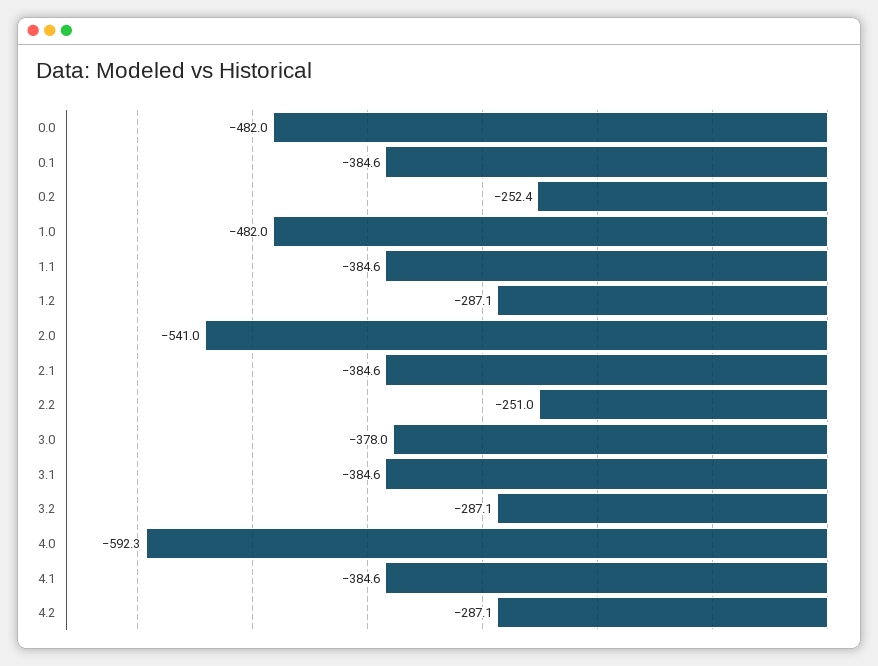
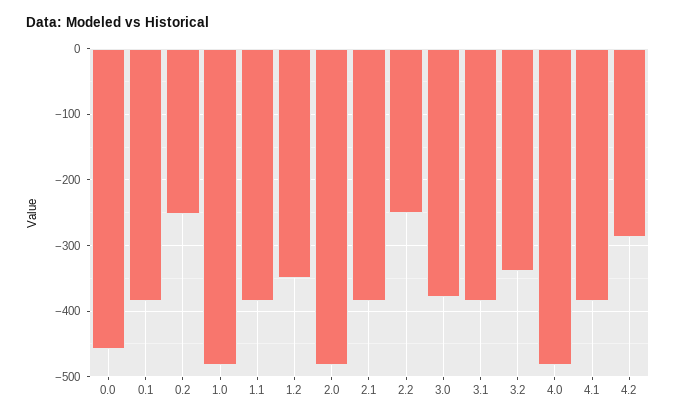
0.0: -482 -> -460
1.2: -287.1 -> -350
2.0: -541 -> -480
3.2: -287.1 -> -340
4.0: -592.3 -> -480

